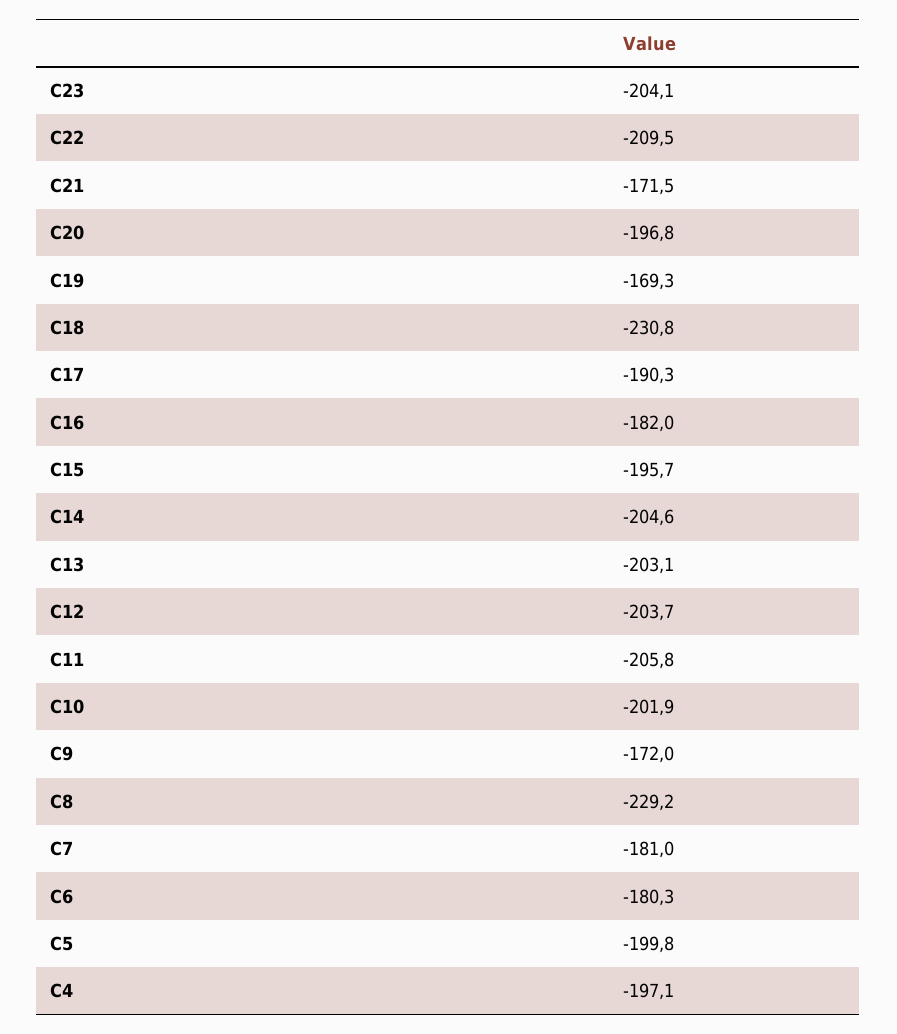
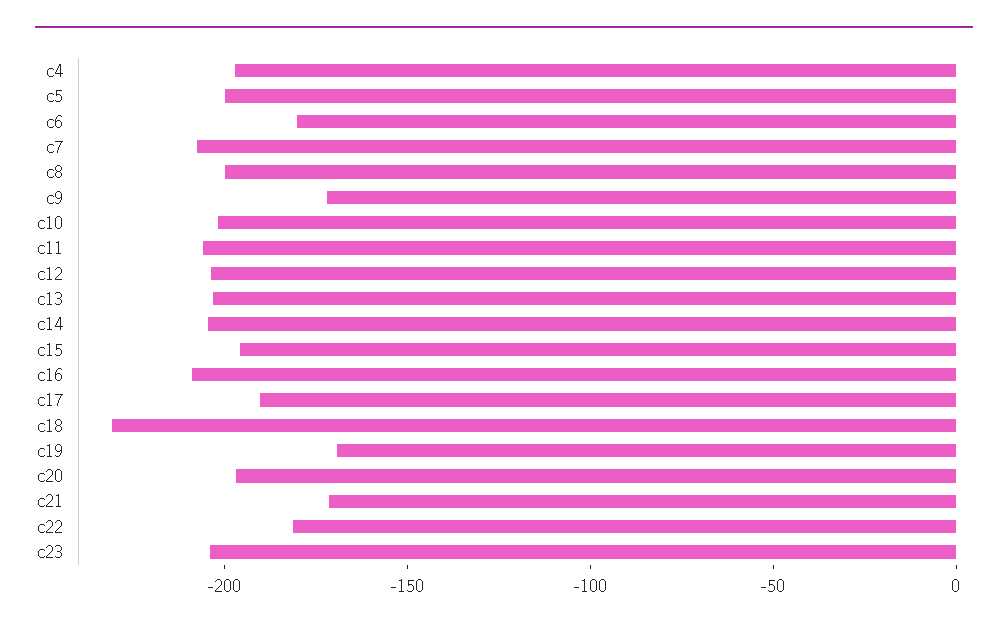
C22: -209.5 -> -180
C16: -182 -> -210
C8: -229.2 -> -200
C7: -181 -> -210

